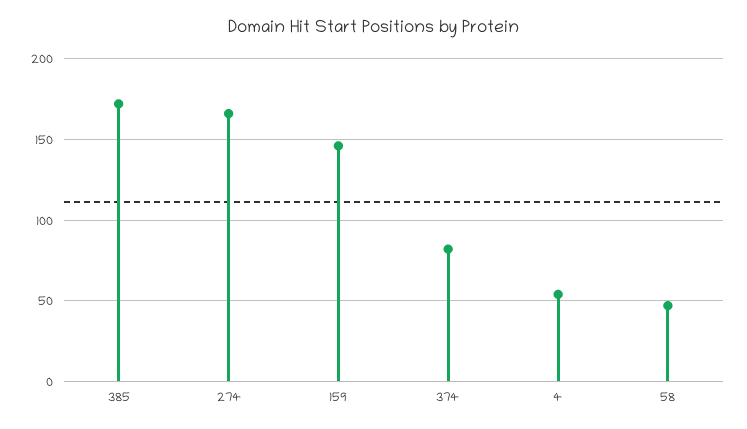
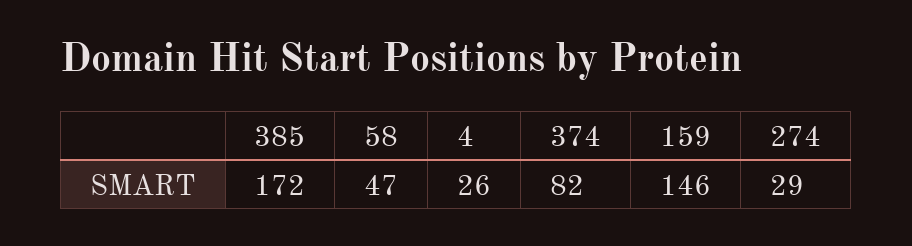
274: 165 -> 29
4: 55 -> 26

